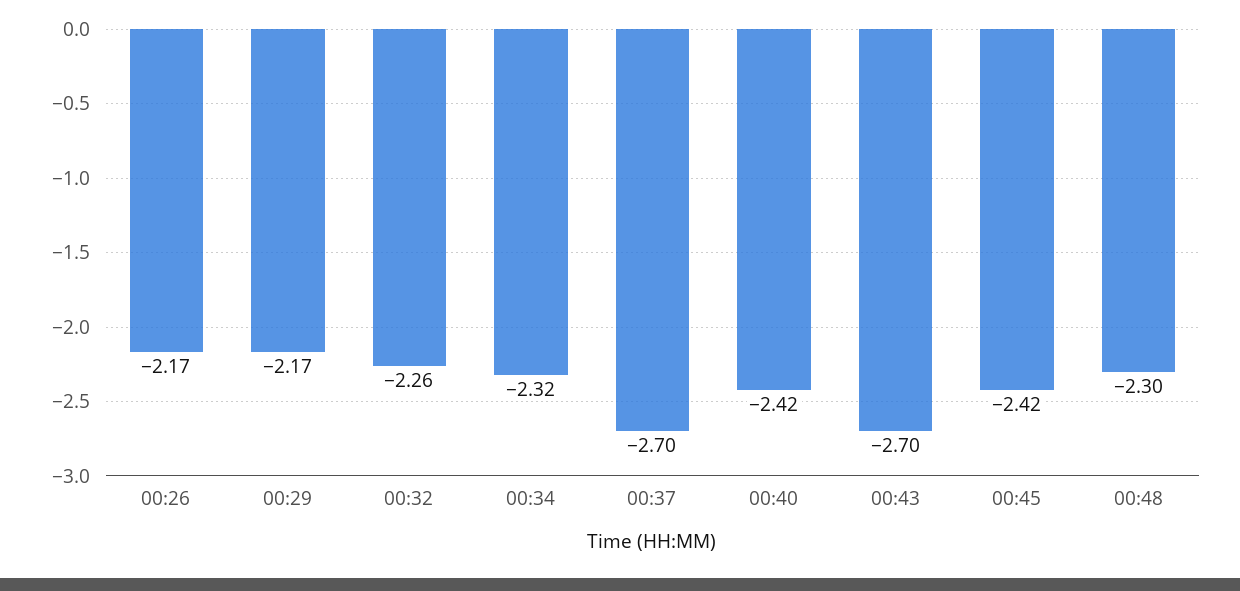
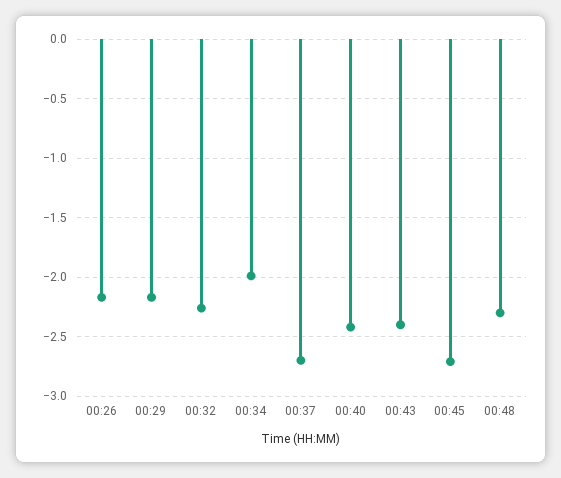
00:34: -2.32 -> -2
00:43: -2.7 -> -2.4
00:45: -2.42 -> -2.7

